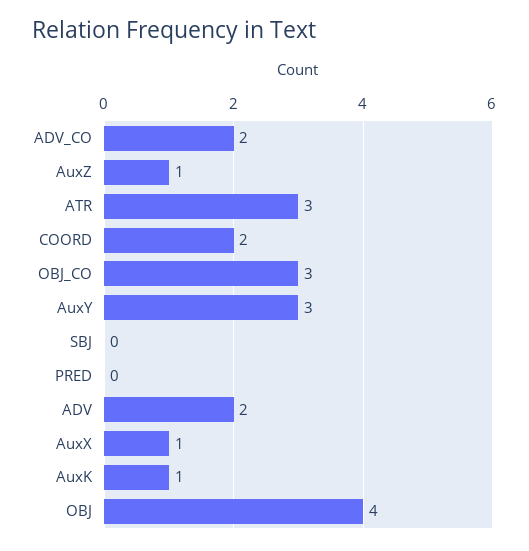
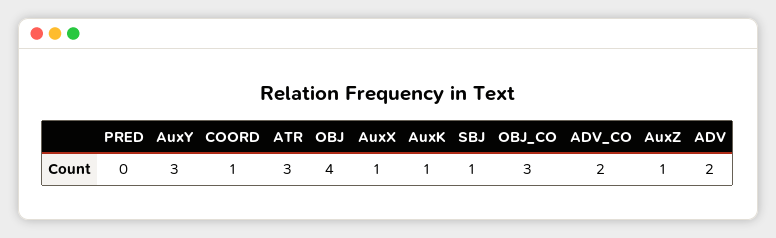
COORD: 2 -> 1
SBJ: 0 -> 1

